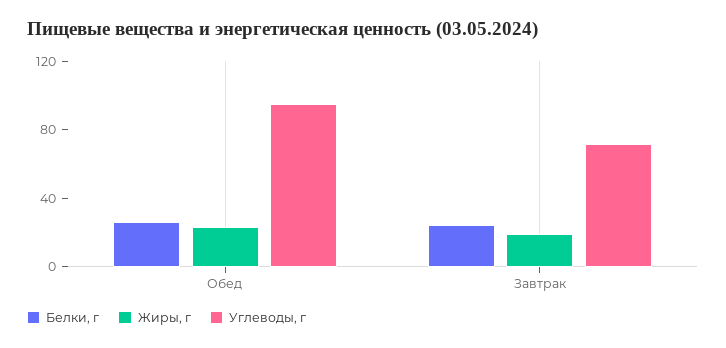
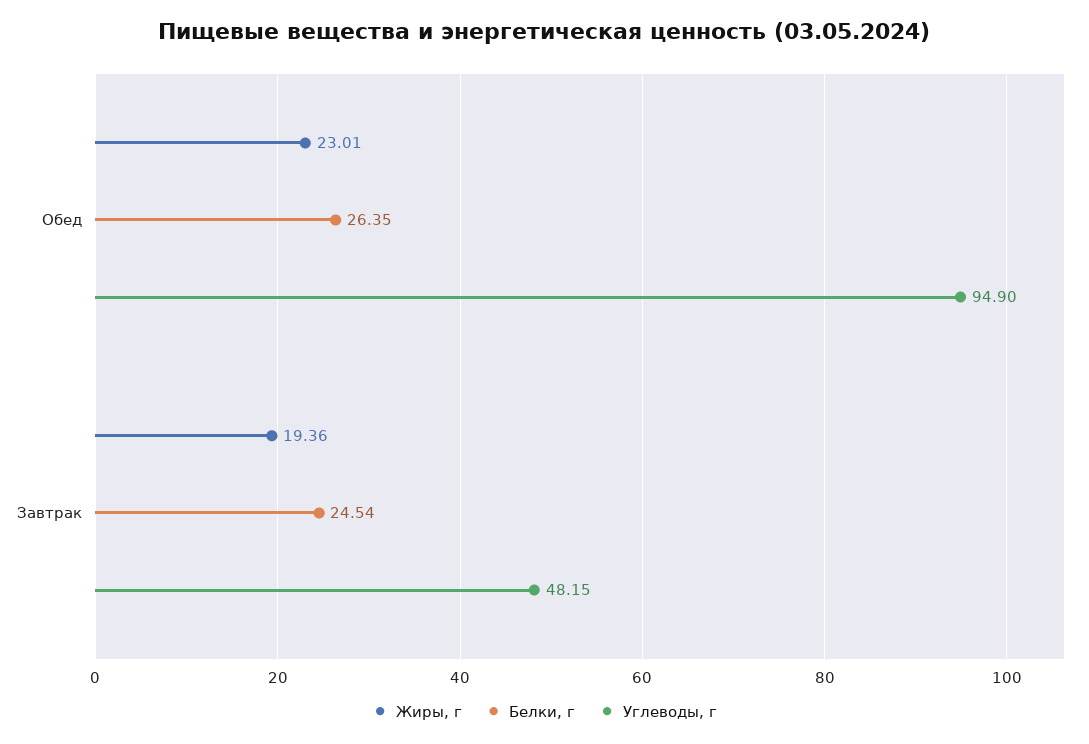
Углеводы, г, Завтрак: 70 -> 48.15

